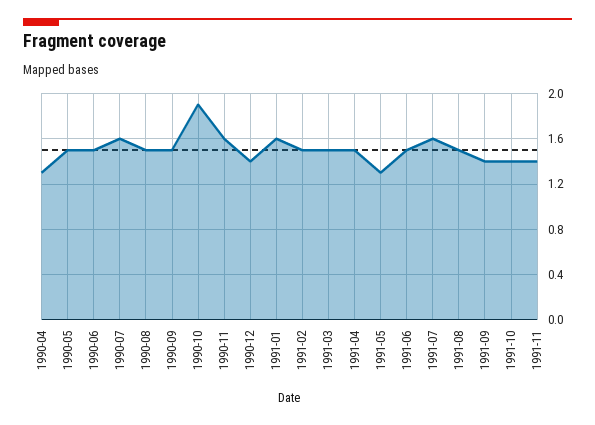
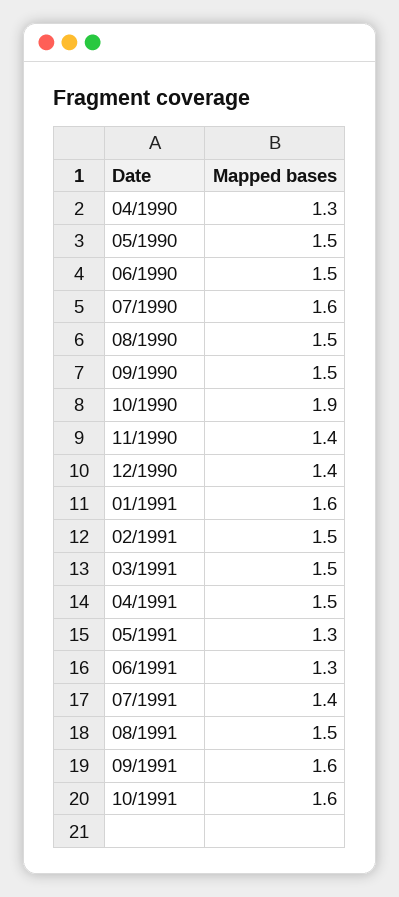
1990-11: 1.6 -> 1.4
1991-06: 1.5 -> 1.3
1991-07: 1.6 -> 1.4
1991-09: 1.4 -> 1.6
1991-10: 1.4 -> 1.6
1991-11: 1.4 -> none

